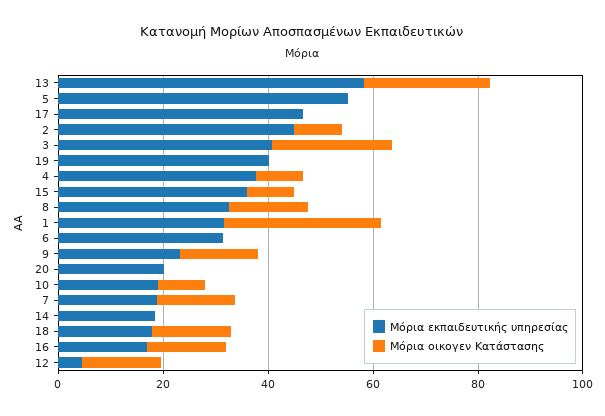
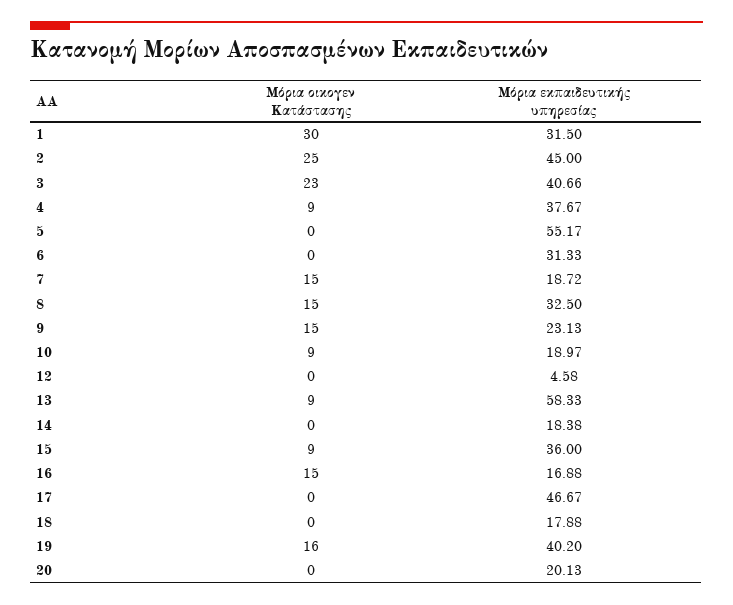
Μόρια οικογεν Κατάστασης, 13: 25 -> 9
Μόρια οικογεν Κατάστασης, 2: 10 -> 25
Μόρια οικογεν Κατάστασης, 19: 0 -> 16
Μόρια οικογεν Κατάστασης, 18: 15 -> 0
Μόρια οικογεν Κατάστασης, 12: 15 -> 0

